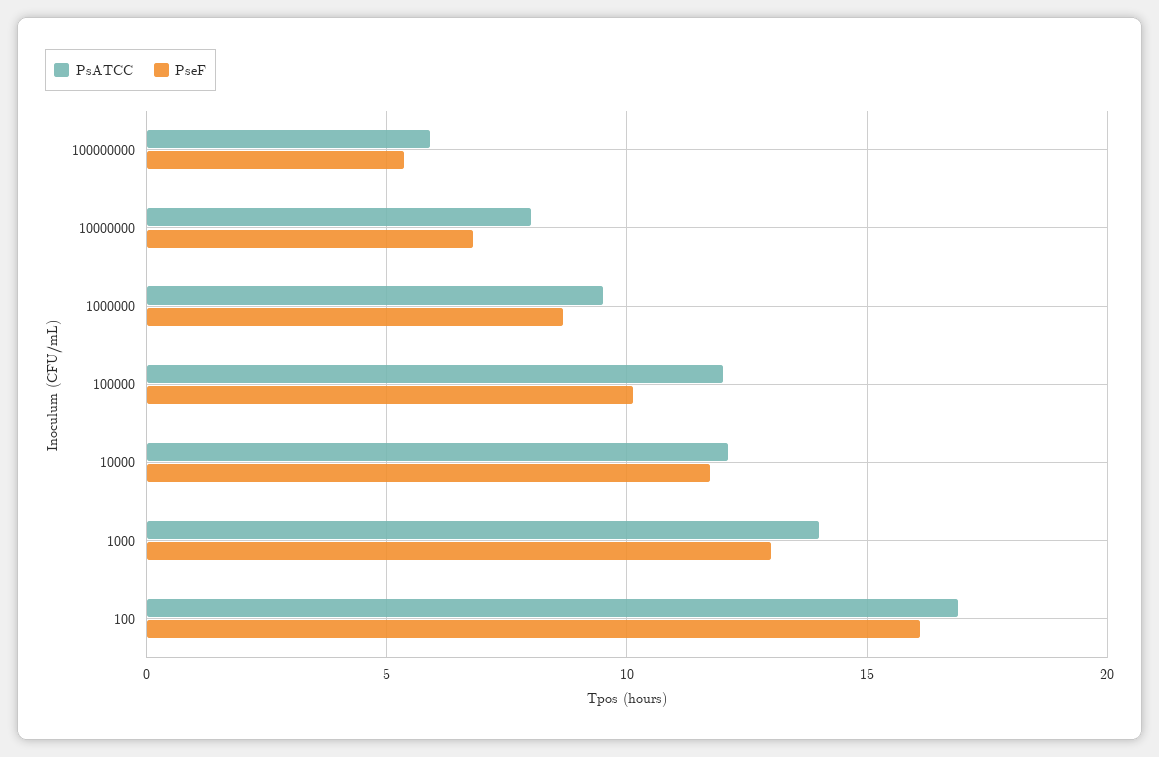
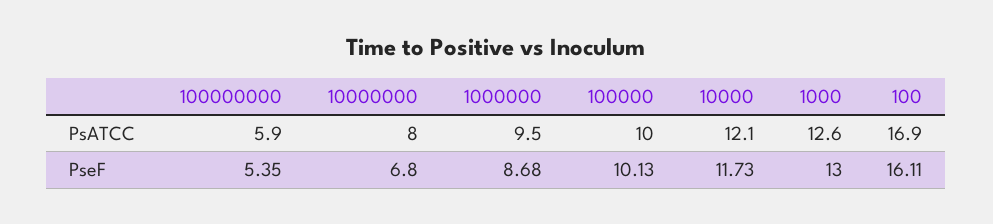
PsATCC, 100000: 12 -> 10
PsATCC, 1000: 14 -> 12.6

